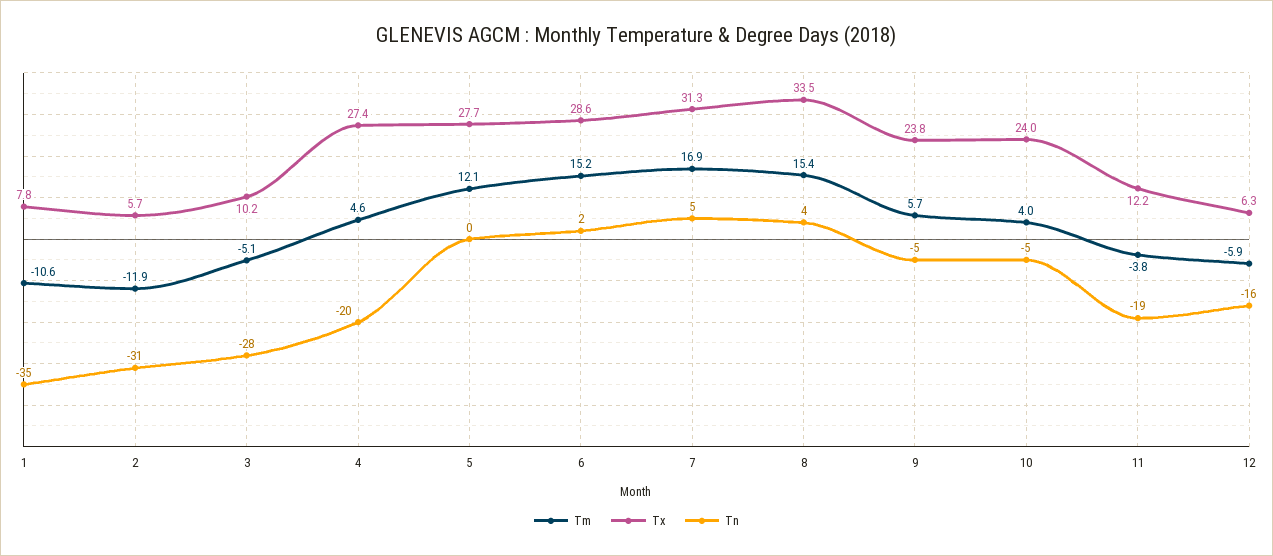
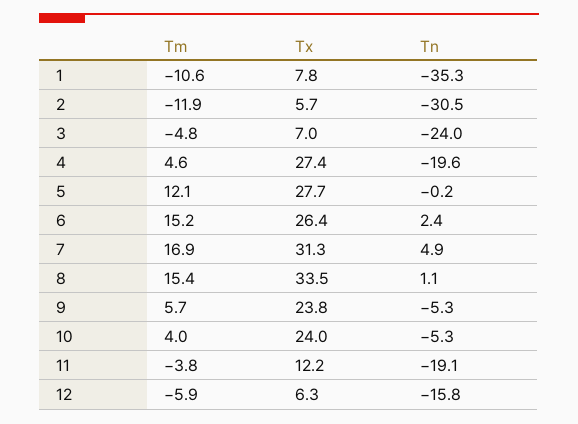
Tm, 3: -5.1 -> -4.8
Tx, 3: 10.2 -> 7
Tn, 3: -28 -> -24
Tx, 6: 28.6 -> 26.4
Tn, 8: 4 -> 1.1

